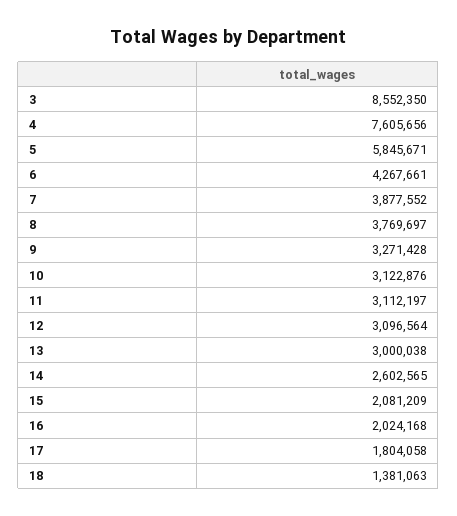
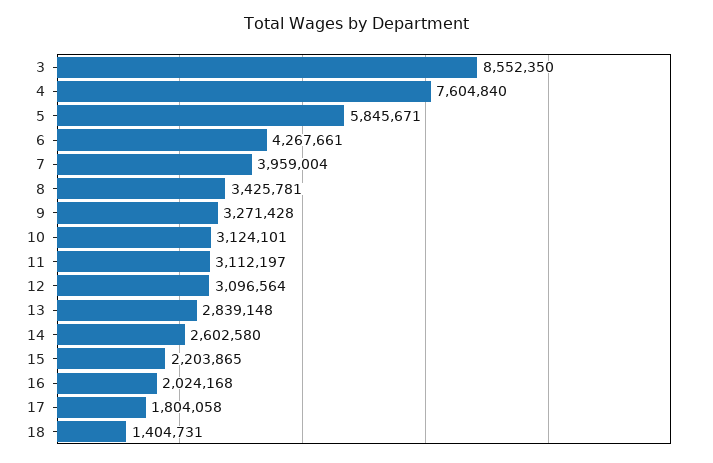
4: 7605656 -> 7604840
7: 3877552 -> 3959004
8: 3769697 -> 3425781
10: 3122876 -> 3124101
13: 3000038 -> 2839148
14: 2602565 -> 2602580
15: 2081209 -> 2203865
18: 1381063 -> 1404731

